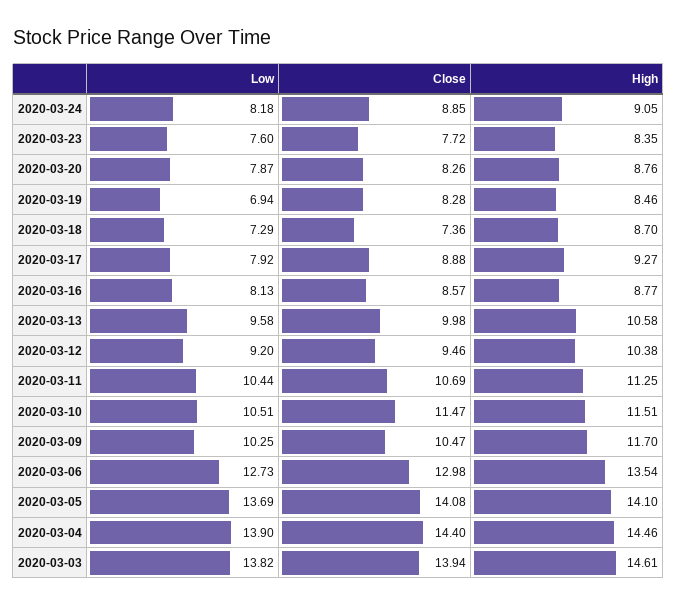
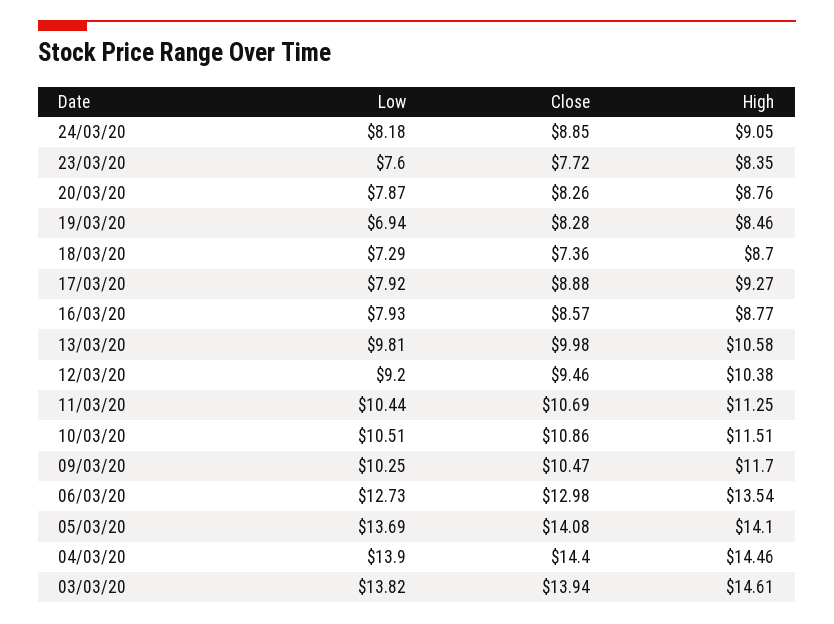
Low, 2020-03-16: 8.13 -> 7.93
Low, 2020-03-13: 9.58 -> 9.81
Close, 2020-03-10: 11.47 -> 10.86

